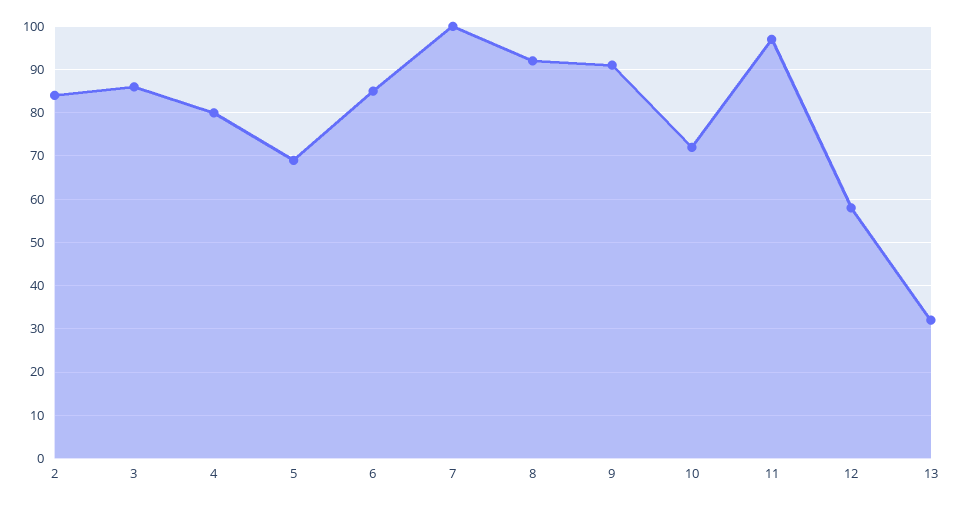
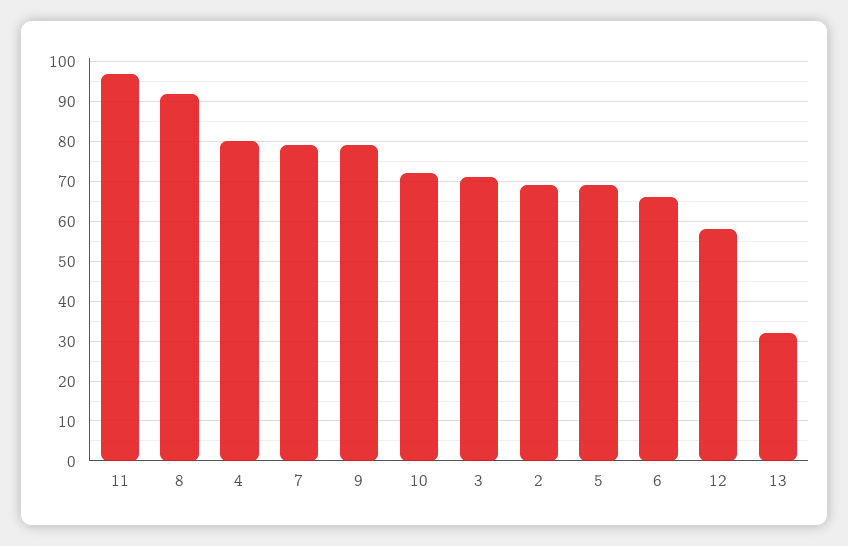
2: 85 -> 70
3: 85 -> 70
6: 85 -> 65
7: 100 -> 80
9: 90 -> 80

